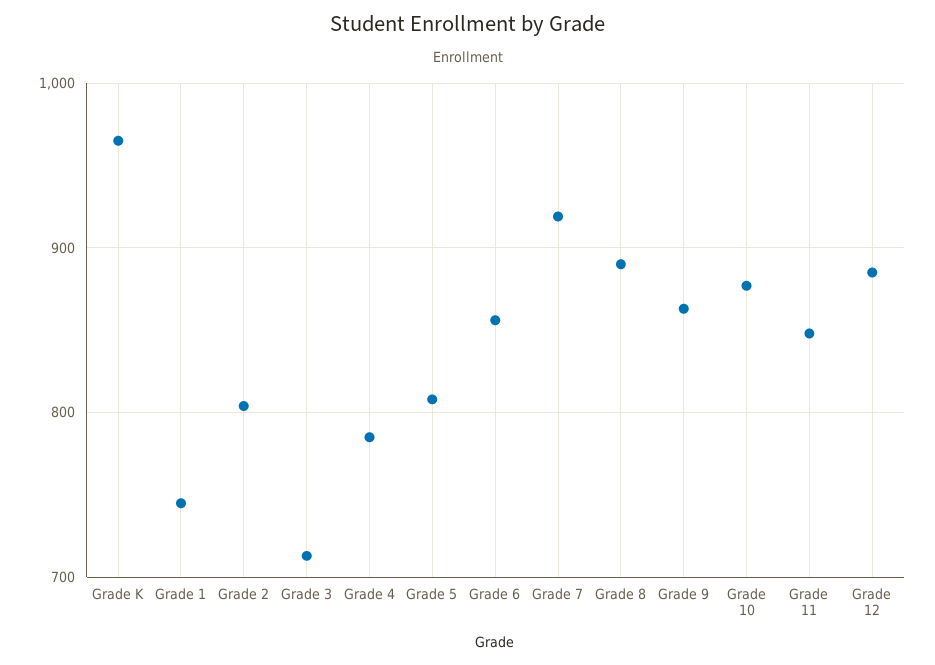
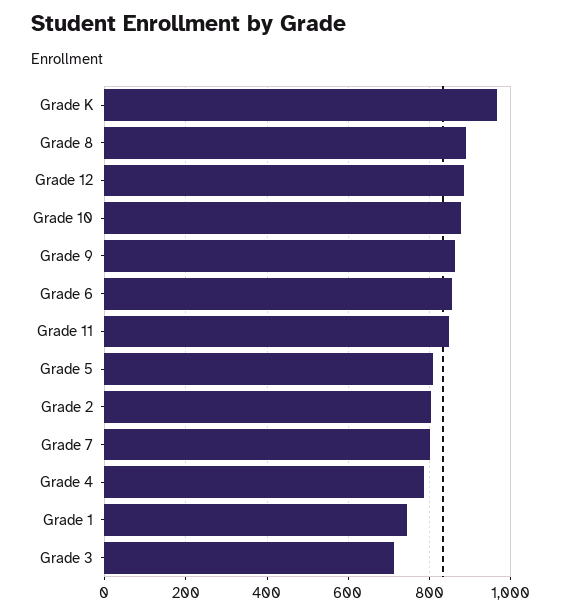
Grade 7: 920 -> 800

